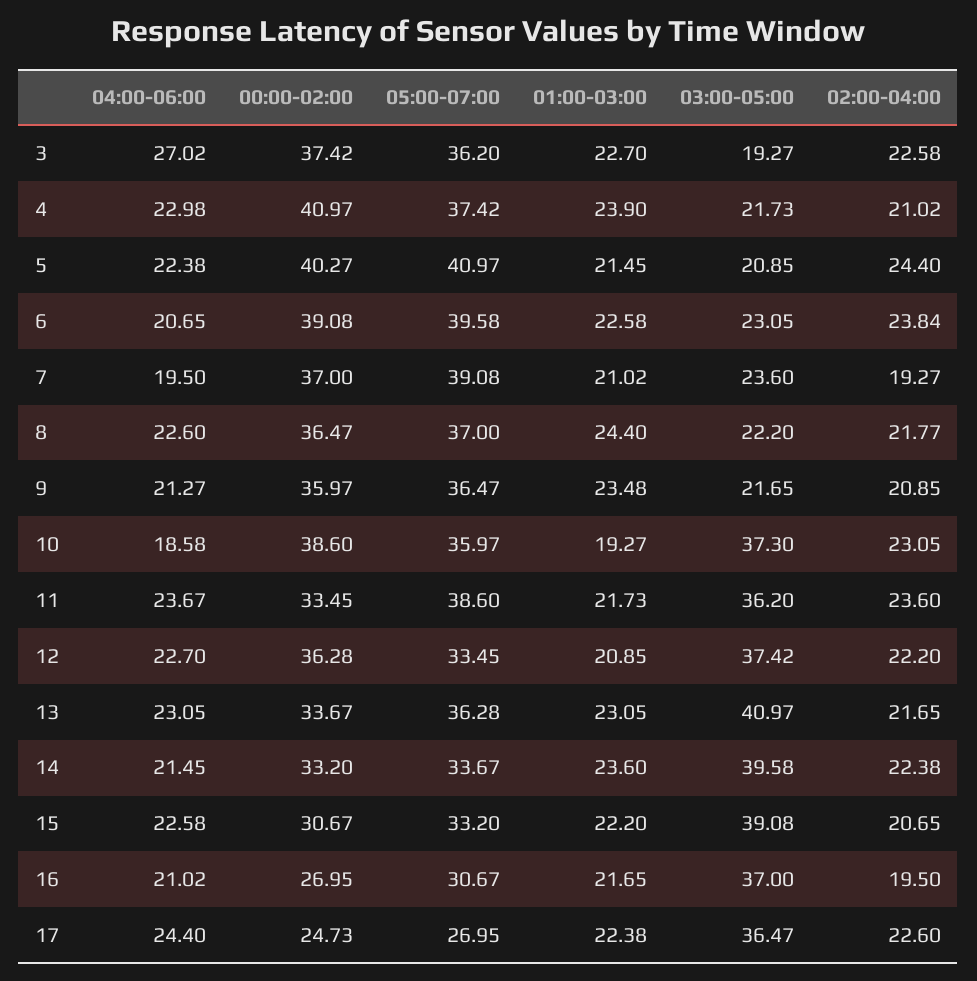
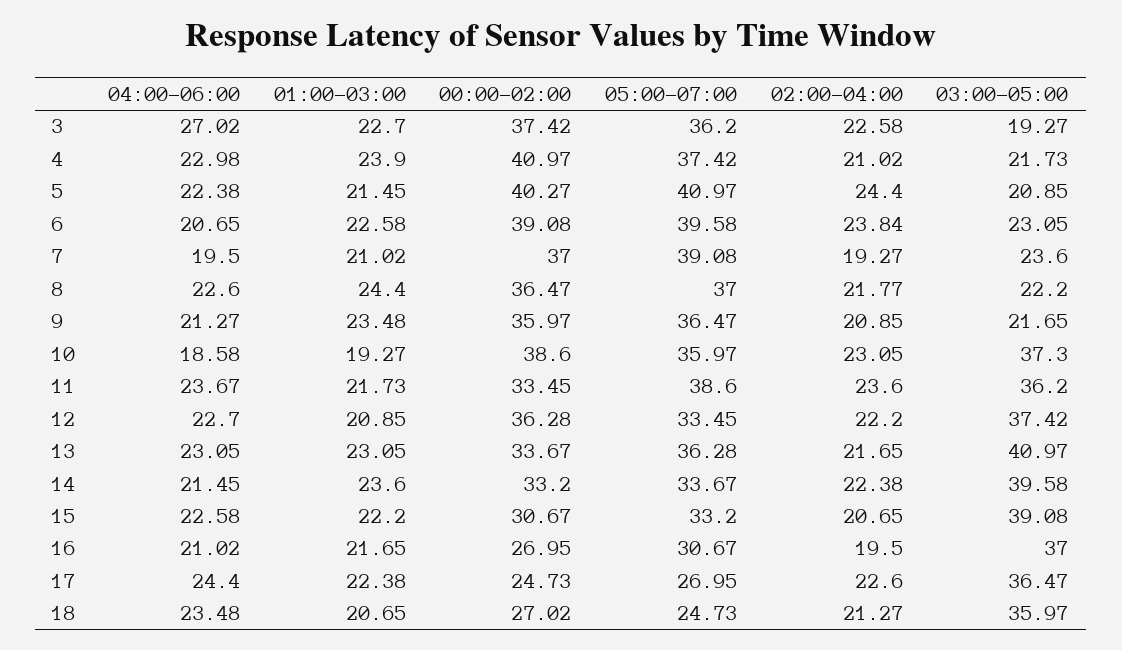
04:00-06:00, 18: none -> 23.48
01:00-03:00, 18: none -> 20.65
00:00-02:00, 18: none -> 27.02
05:00-07:00, 18: none -> 24.73
02:00-04:00, 18: none -> 21.27
03:00-05:00, 18: none -> 35.97

